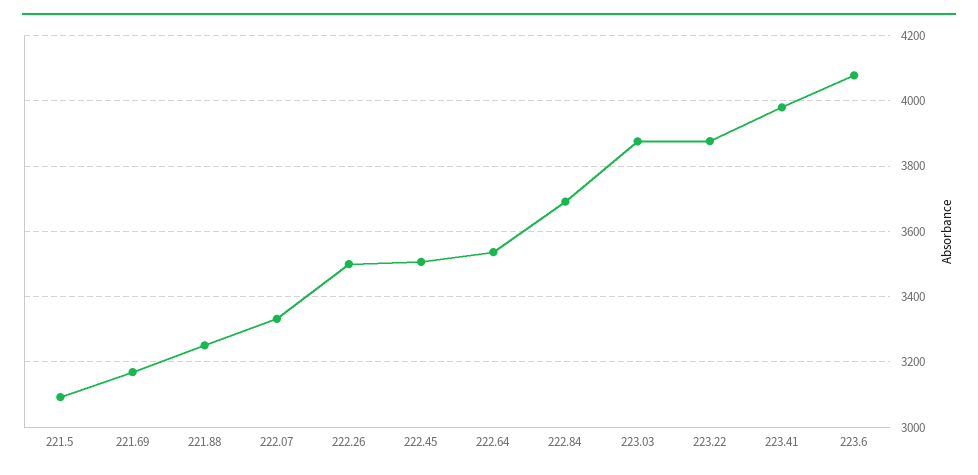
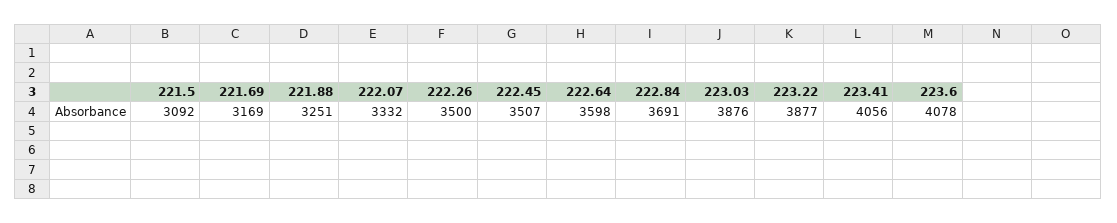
222.64: 3540 -> 3598
223.41: 3980 -> 4056

